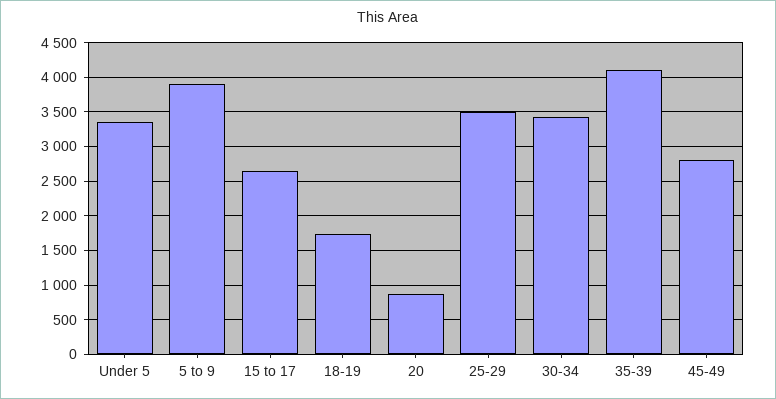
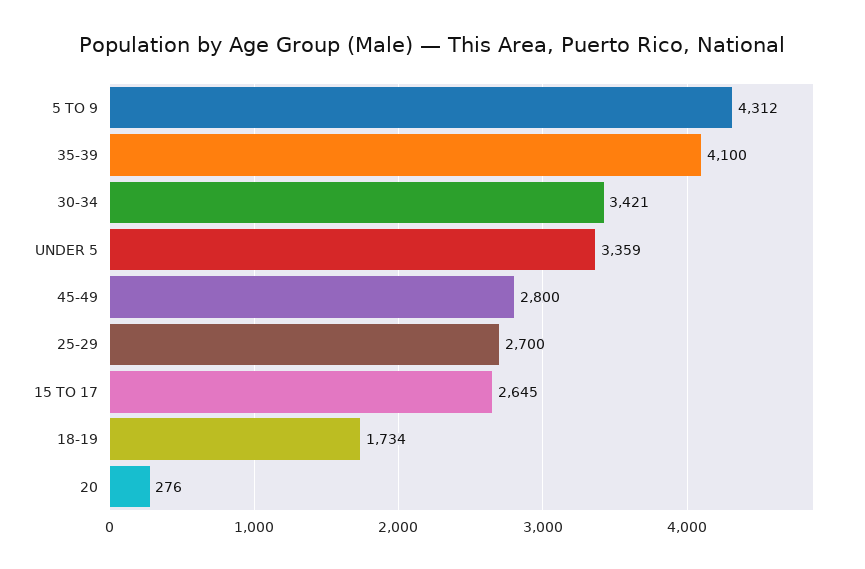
5 to 9: 3900 -> 4312
20: 900 -> 276
25-29: 3500 -> 2700

